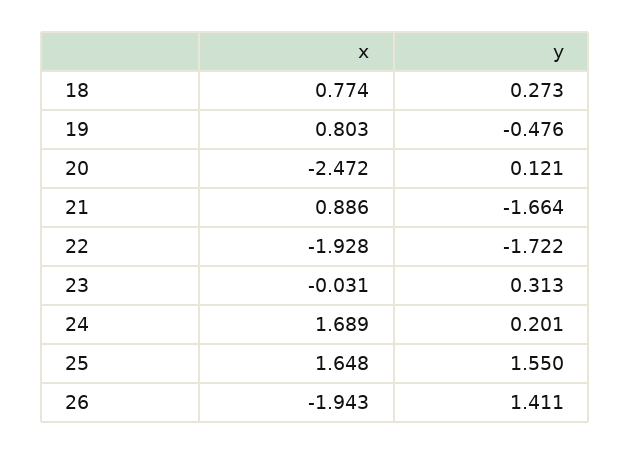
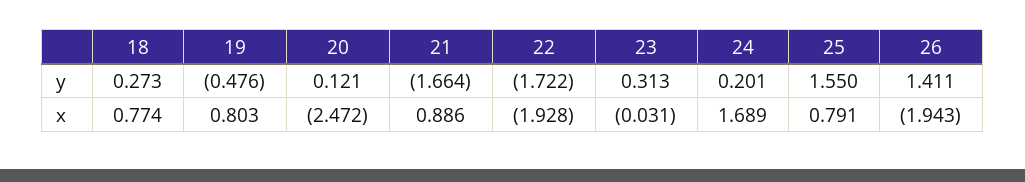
x, 25: 1.648 -> 0.791

